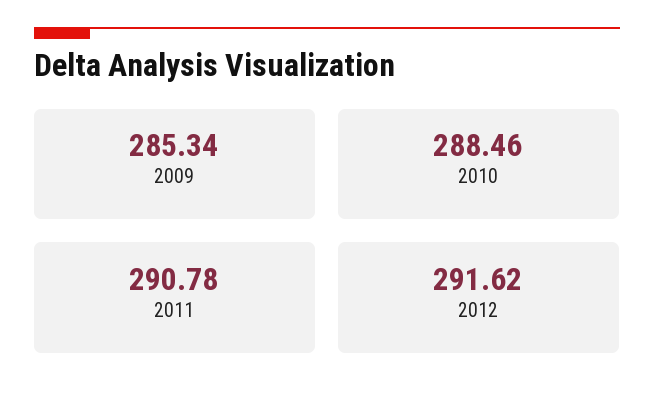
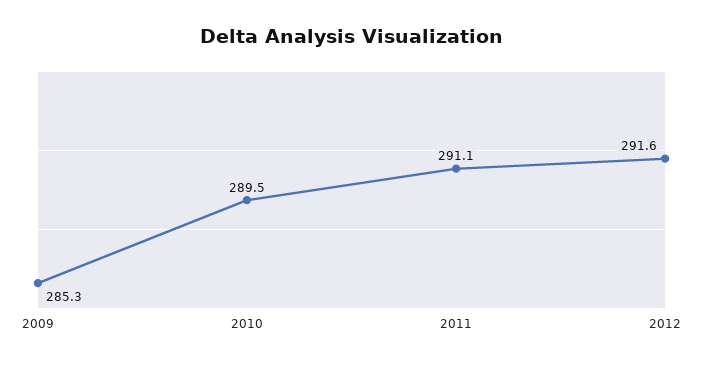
2010: 288.46 -> 289.5
2011: 290.78 -> 291.1

